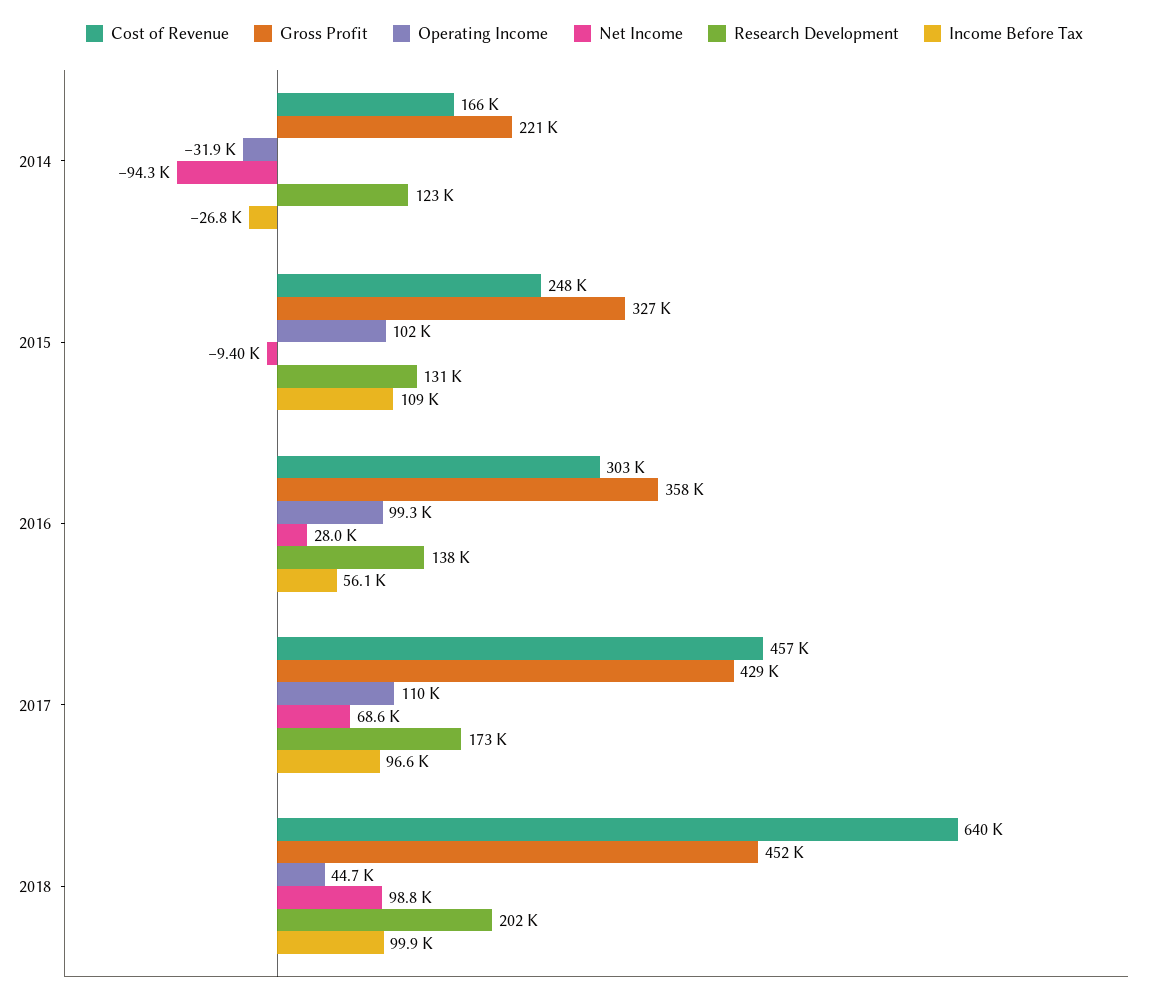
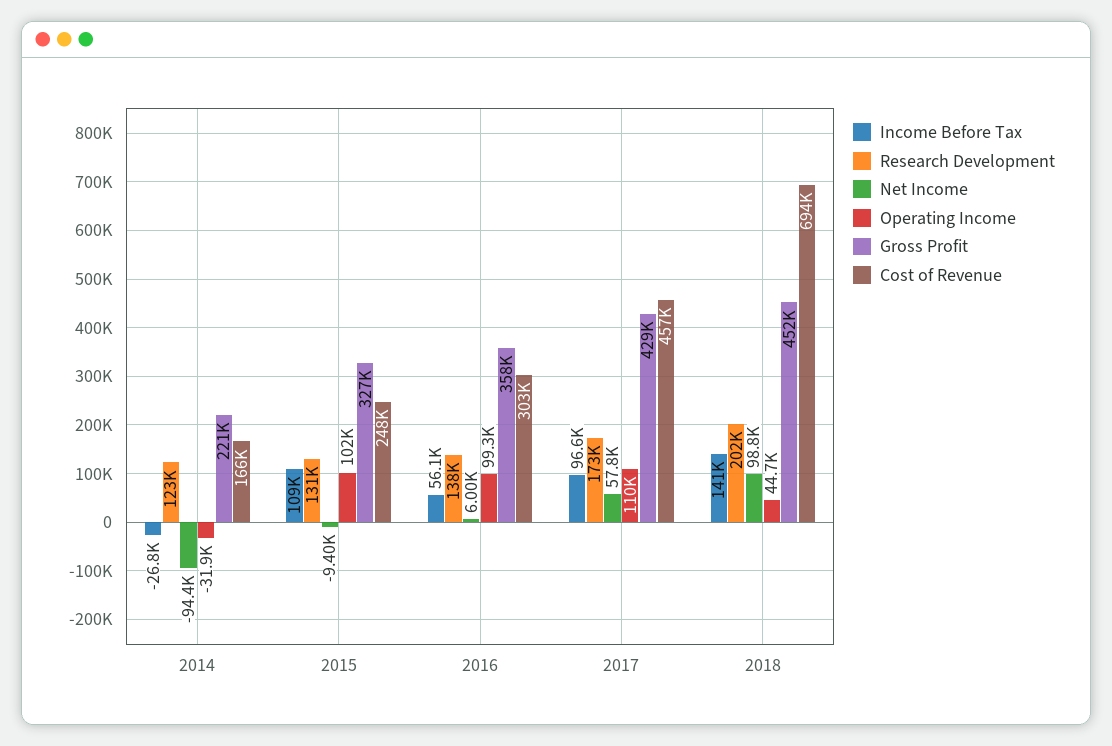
Net Income, 2014: -94300 -> -94400
Net Income, 2016: 28000 -> 6000
Net Income, 2017: 68600 -> 57800
Cost of Revenue, 2018: 640000 -> 694000
Income Before Tax, 2018: 99900 -> 141000

